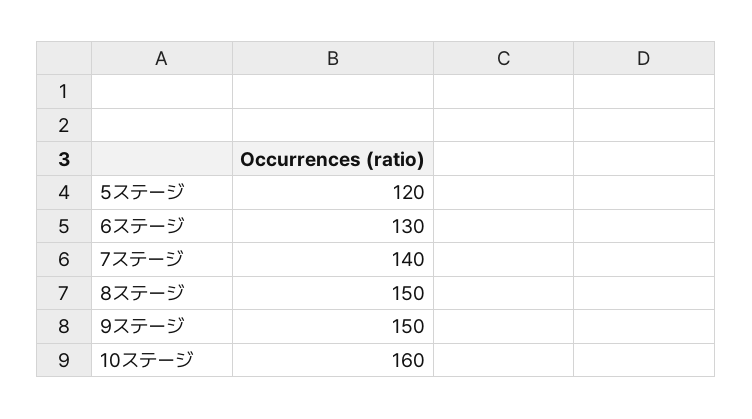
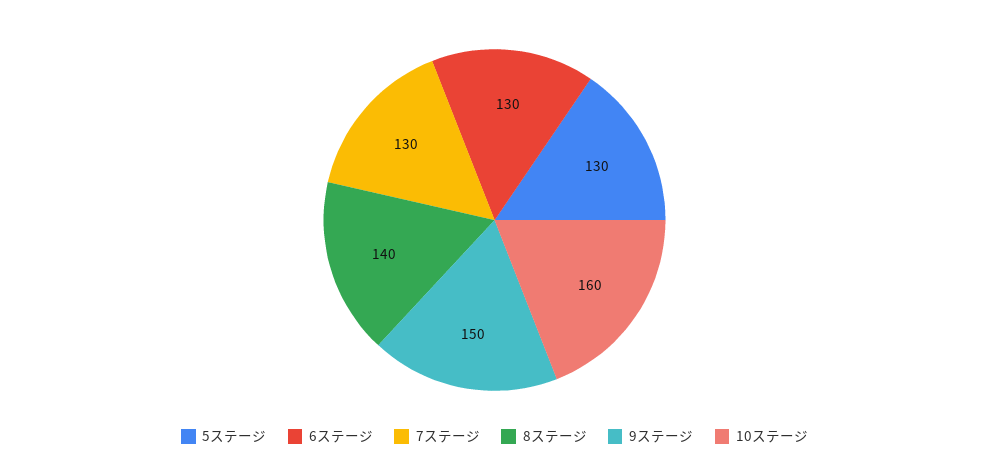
5ステージ: 120 -> 130
7ステージ: 140 -> 130
8ステージ: 150 -> 140

